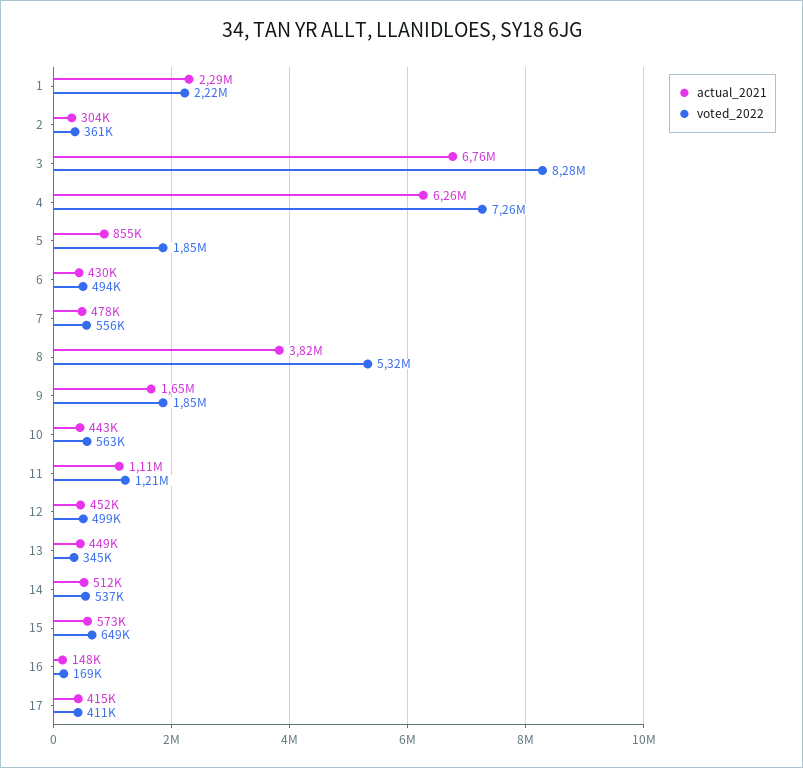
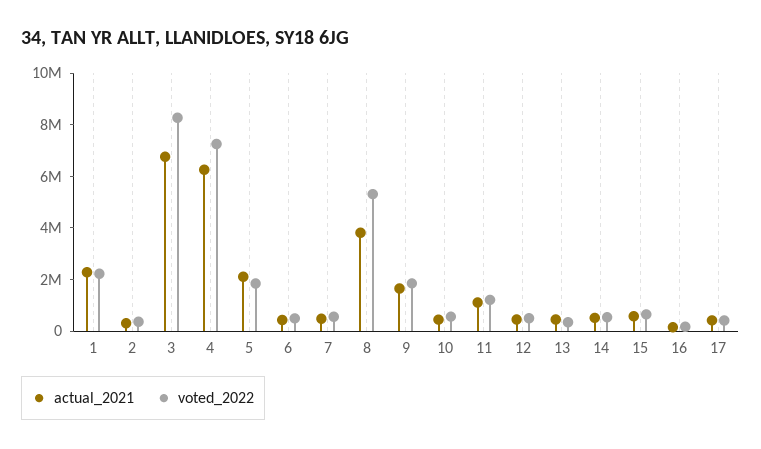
actual_2021, 5: 855000 -> 2000000

